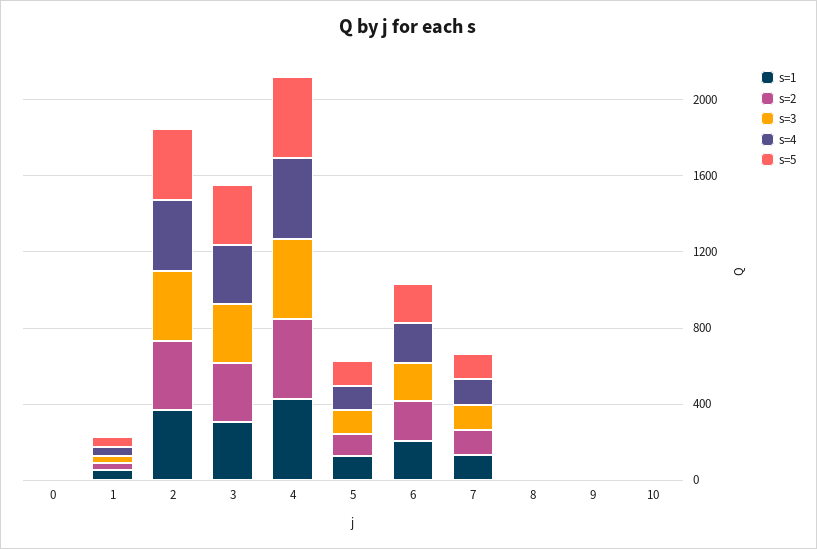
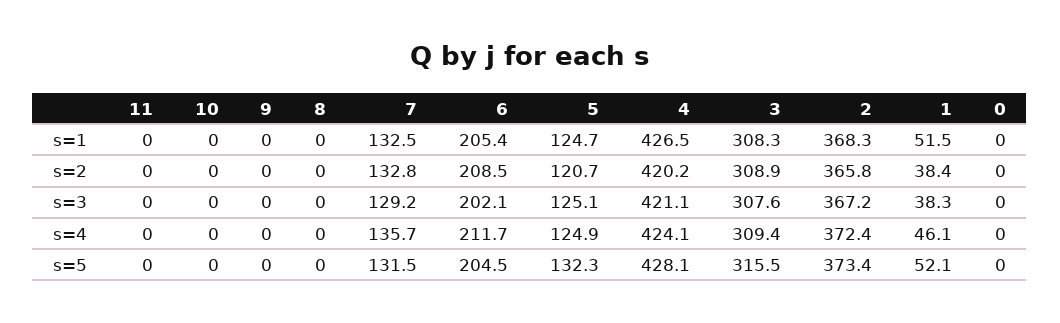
s=1, 11: none -> 0
s=2, 11: none -> 0
s=3, 11: none -> 0
s=4, 11: none -> 0
s=5, 11: none -> 0

